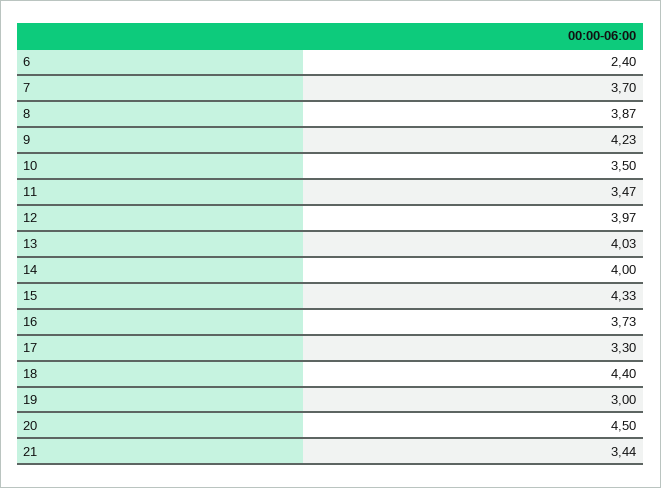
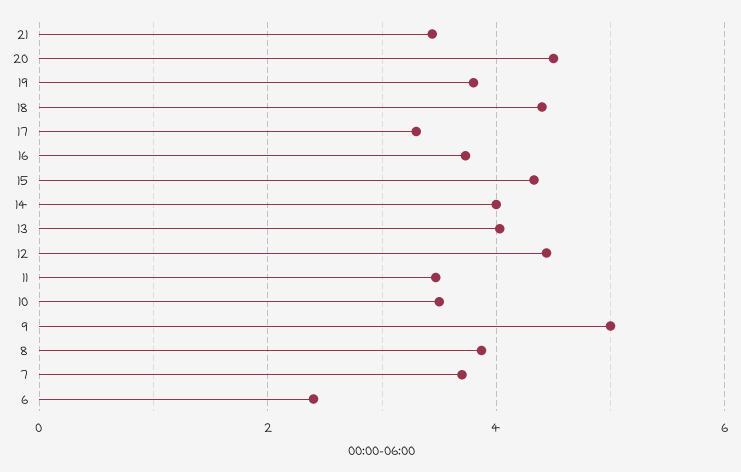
9: 4.23 -> 5
12: 3.97 -> 4.4
19: 3 -> 3.8

